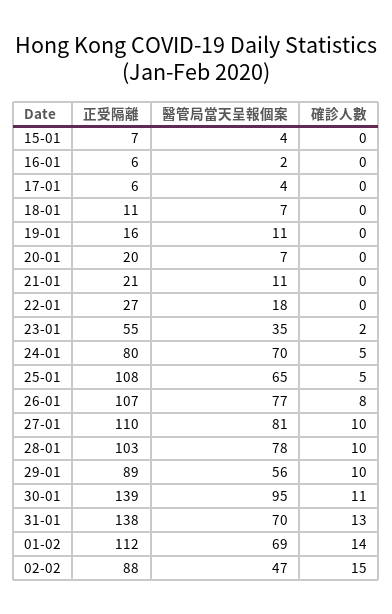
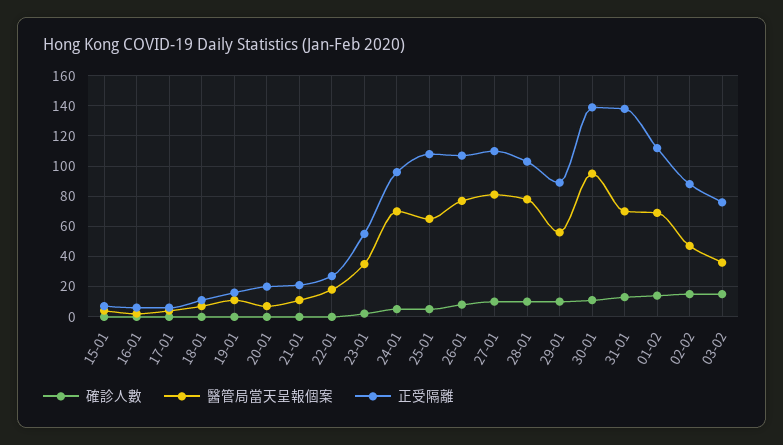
正受隔離, 24-01: 80 -> 95
確診人數, 03-02: none -> 15
醫管局當天呈報個案, 03-02: none -> 35
正受隔離, 03-02: none -> 75

